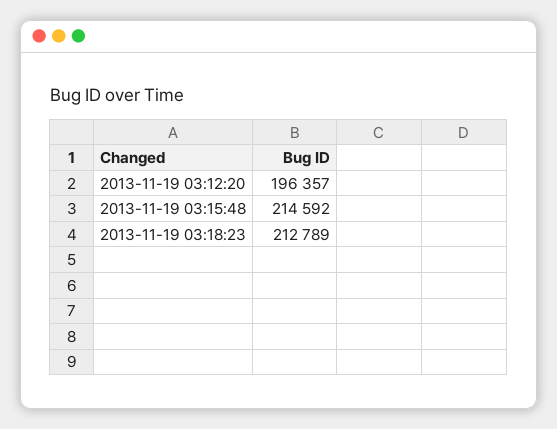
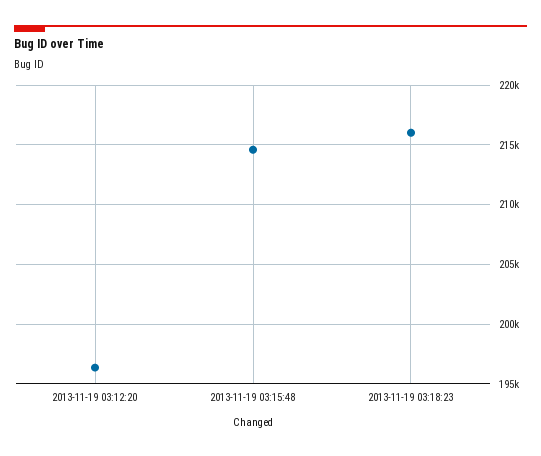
2013-11-19 03:18:23: 212789 -> 216000

